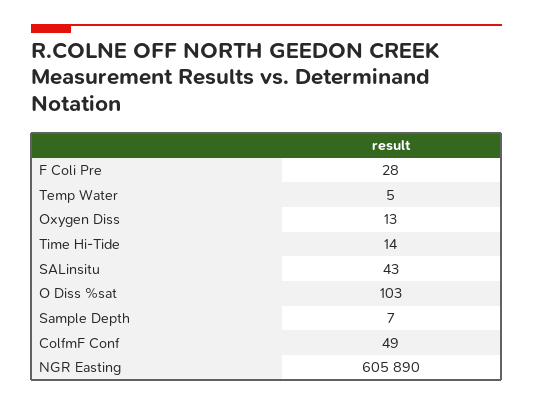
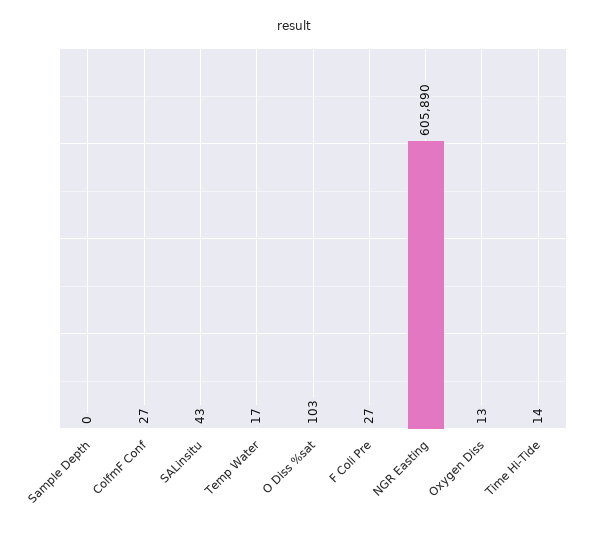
F Coli Pre: 28 -> 27
Temp Water: 5 -> 17
Sample Depth: 7 -> 0
ColfmF Conf: 49 -> 27

